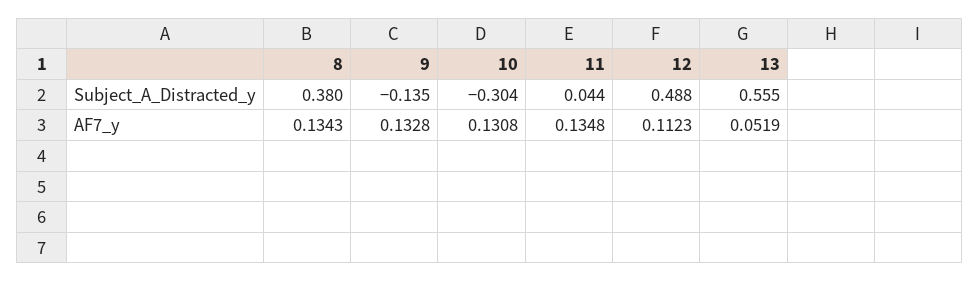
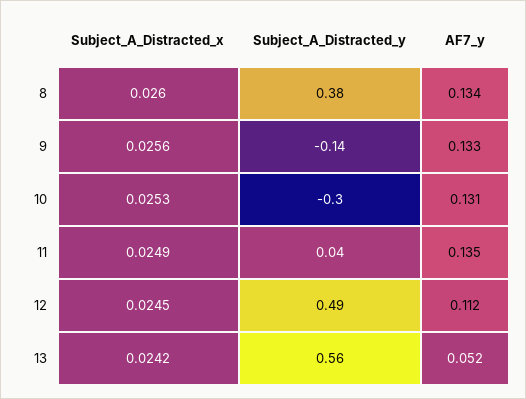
8, Subject_A_Distracted_x: none -> 0.026
9, Subject_A_Distracted_x: none -> 0.0256
10, Subject_A_Distracted_x: none -> 0.0253
11, Subject_A_Distracted_x: none -> 0.0249
12, Subject_A_Distracted_x: none -> 0.0245
13, Subject_A_Distracted_x: none -> 0.0242

